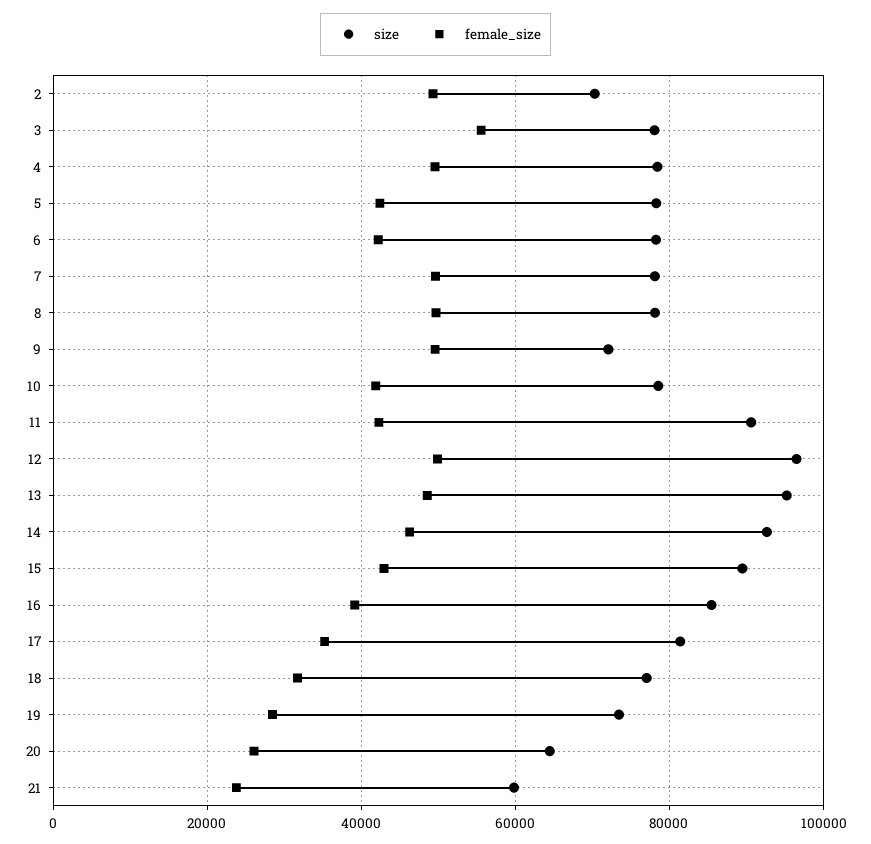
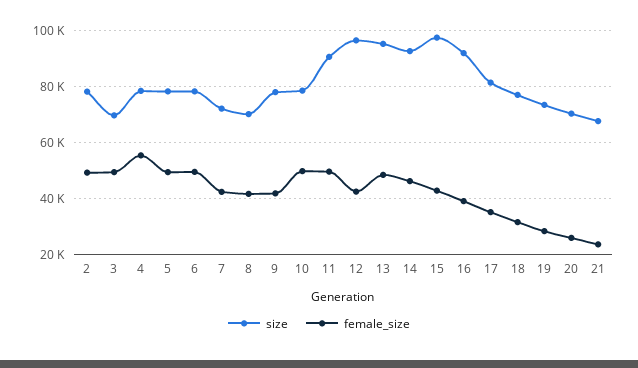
size, 2: 70000 -> 77500
size, 3: 78000 -> 70000
female_size, 3: 56000 -> 50000
female_size, 4: 50000 -> 55000
female_size, 5: 42000 -> 50000
female_size, 6: 42000 -> 50000
size, 7: 78000 -> 72500
female_size, 7: 50000 -> 42500
size, 8: 78000 -> 70000
female_size, 8: 50000 -> 42500
size, 9: 72000 -> 77500
female_size, 9: 50000 -> 42500
female_size, 10: 42000 -> 50000
female_size, 11: 42000 -> 50000
female_size, 12: 50000 -> 42500
size, 15: 90000 -> 97500
size, 16: 86000 -> 92500
size, 20: 64000 -> 70000
size, 21: 60000 -> 67500

